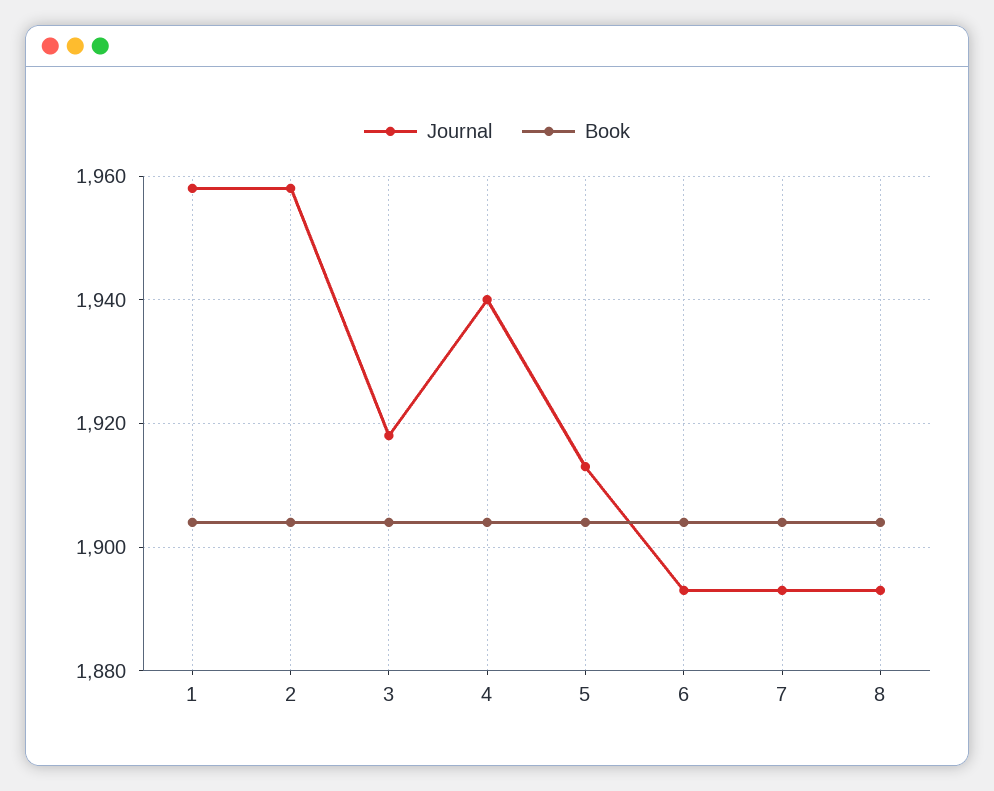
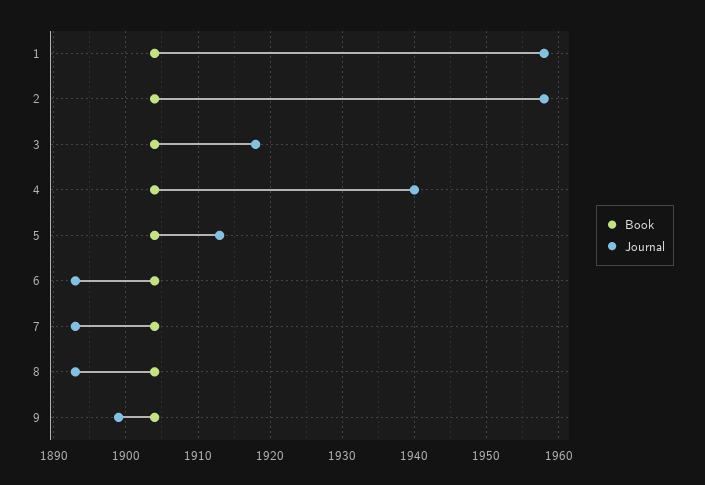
Book, 9: none -> 1904
Journal, 9: none -> 1899

